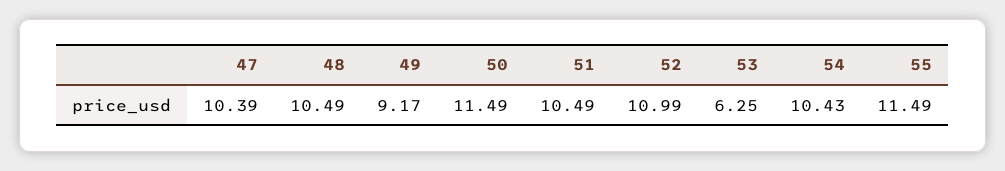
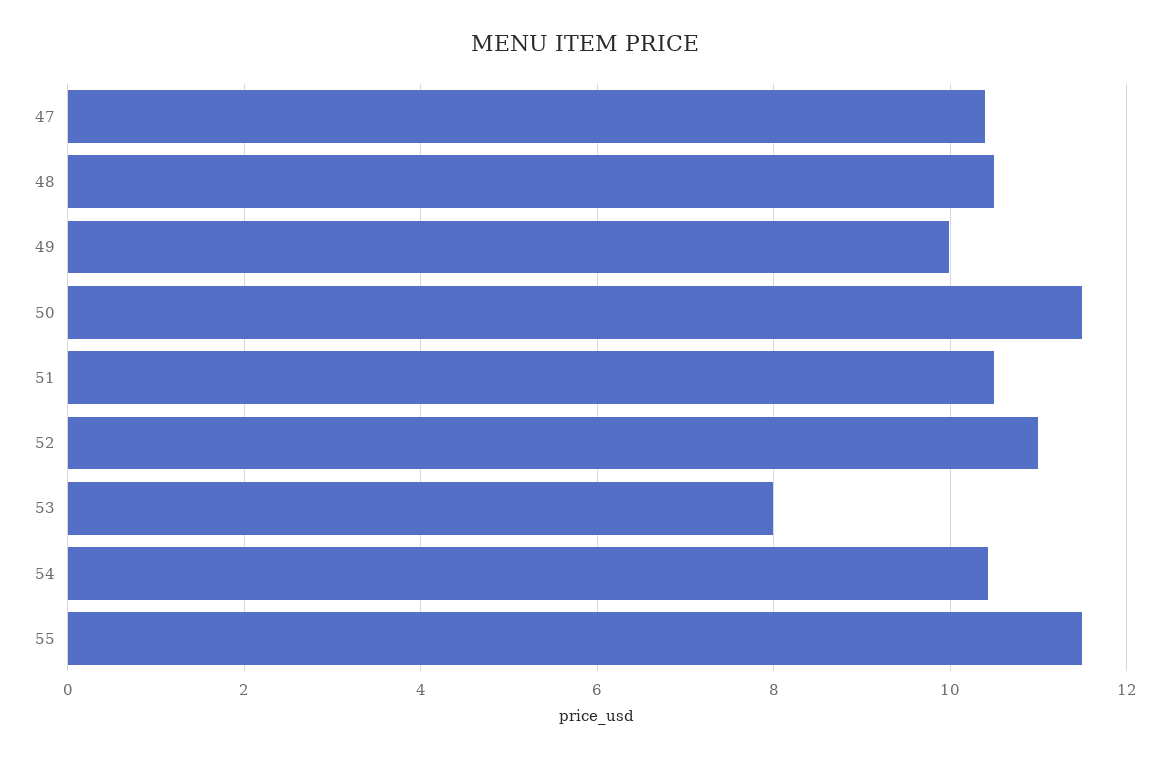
49: 9.17 -> 10
53: 6.25 -> 8

